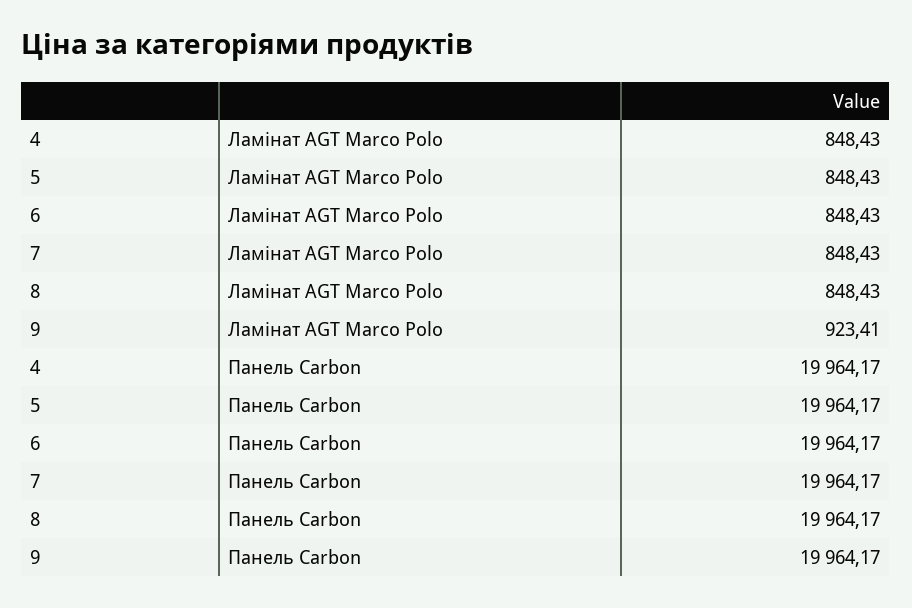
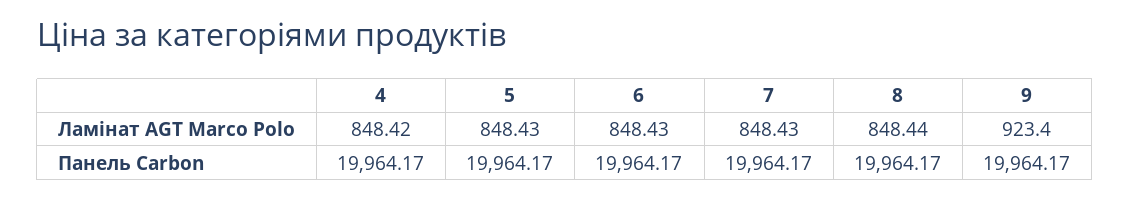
4, Ламінат AGT Marco Polo: 848.43 -> 848.42
8, Ламінат AGT Marco Polo: 848.43 -> 848.44
9, Ламінат AGT Marco Polo: 923.41 -> 923.4

